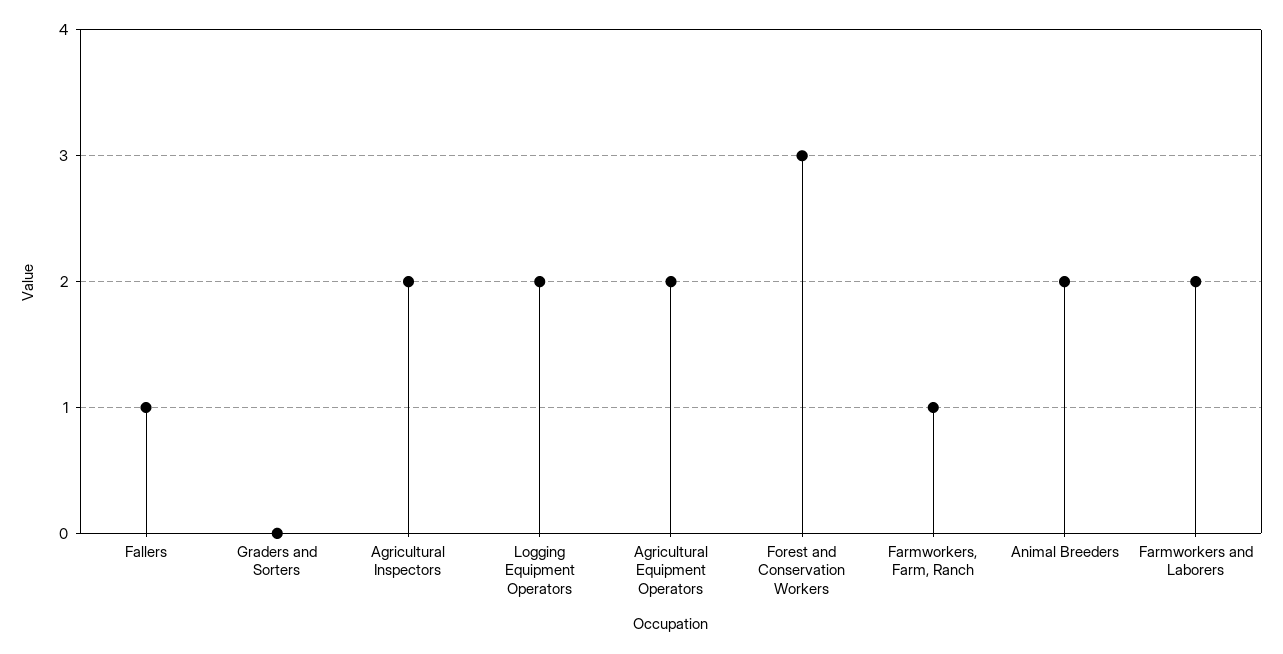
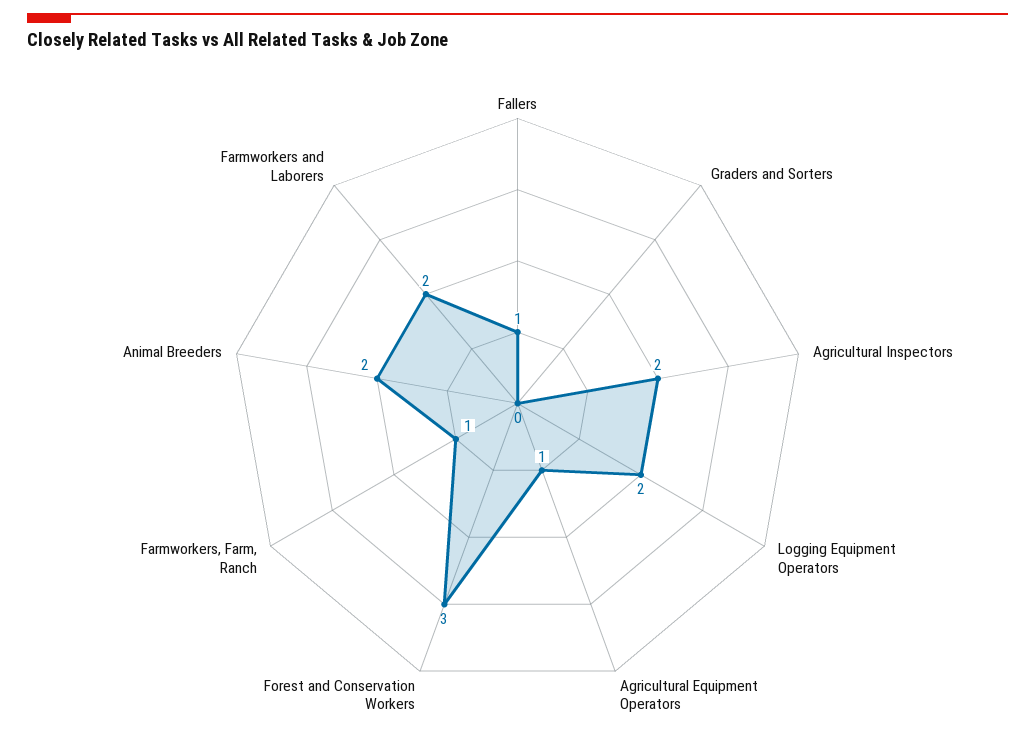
Agricultural Equipment Operators: 2 -> 1

